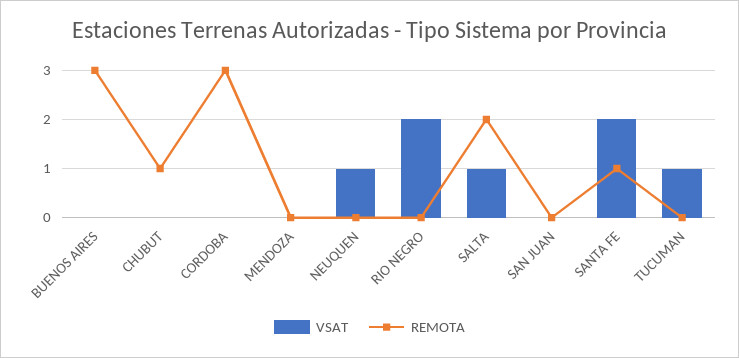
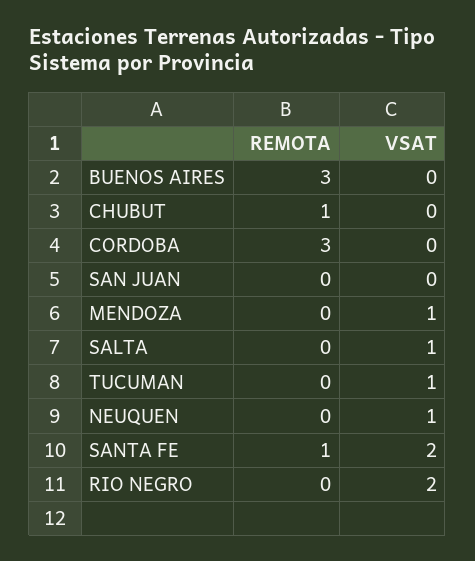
VSAT, MENDOZA: 0 -> 1
REMOTA, SALTA: 2 -> 0

